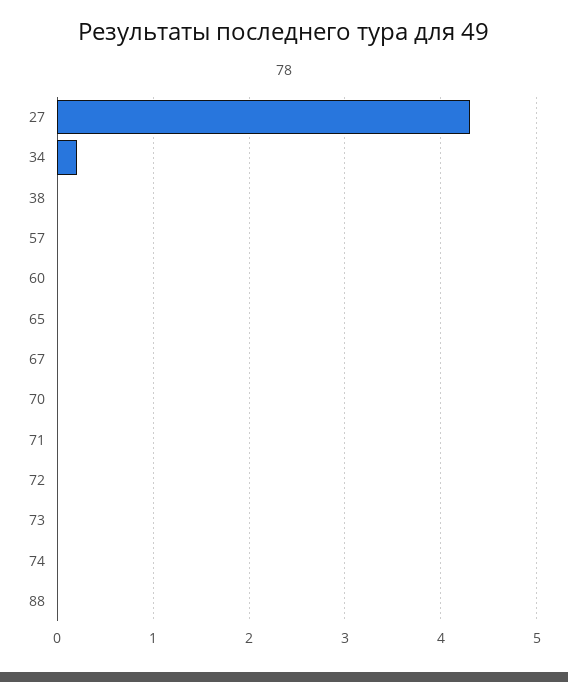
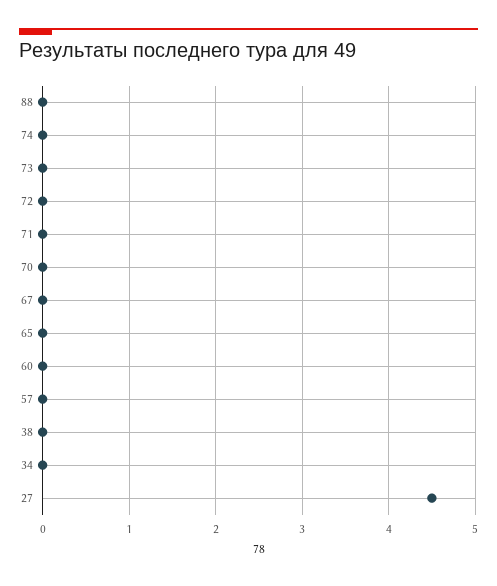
27: 4.3 -> 4.5
34: 0.2 -> 0

